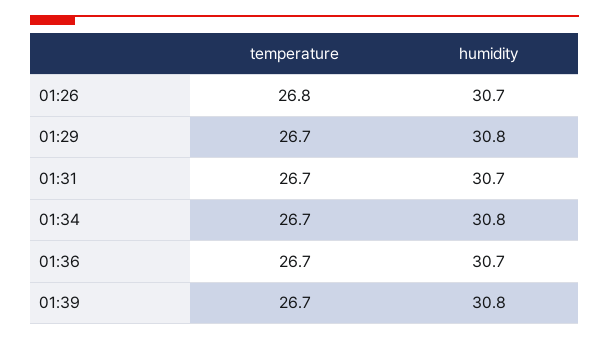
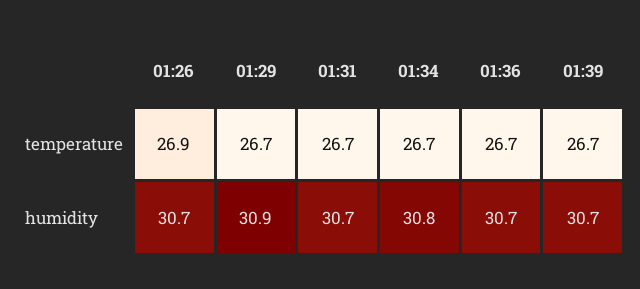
temperature, 01:26: 26.8 -> 26.9
humidity, 01:29: 30.8 -> 30.9
humidity, 01:39: 30.8 -> 30.7

